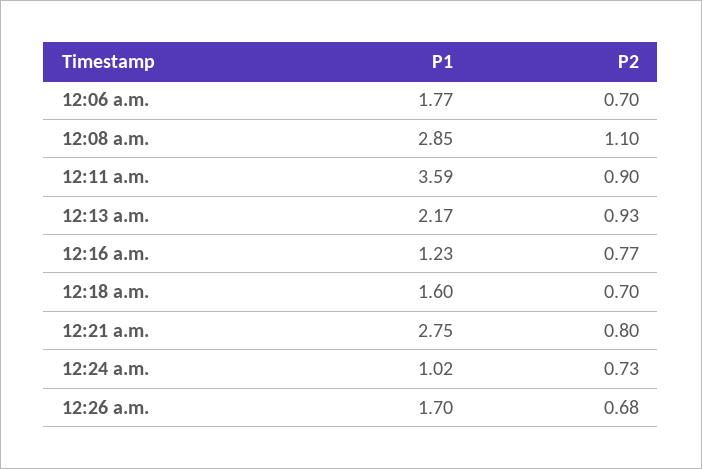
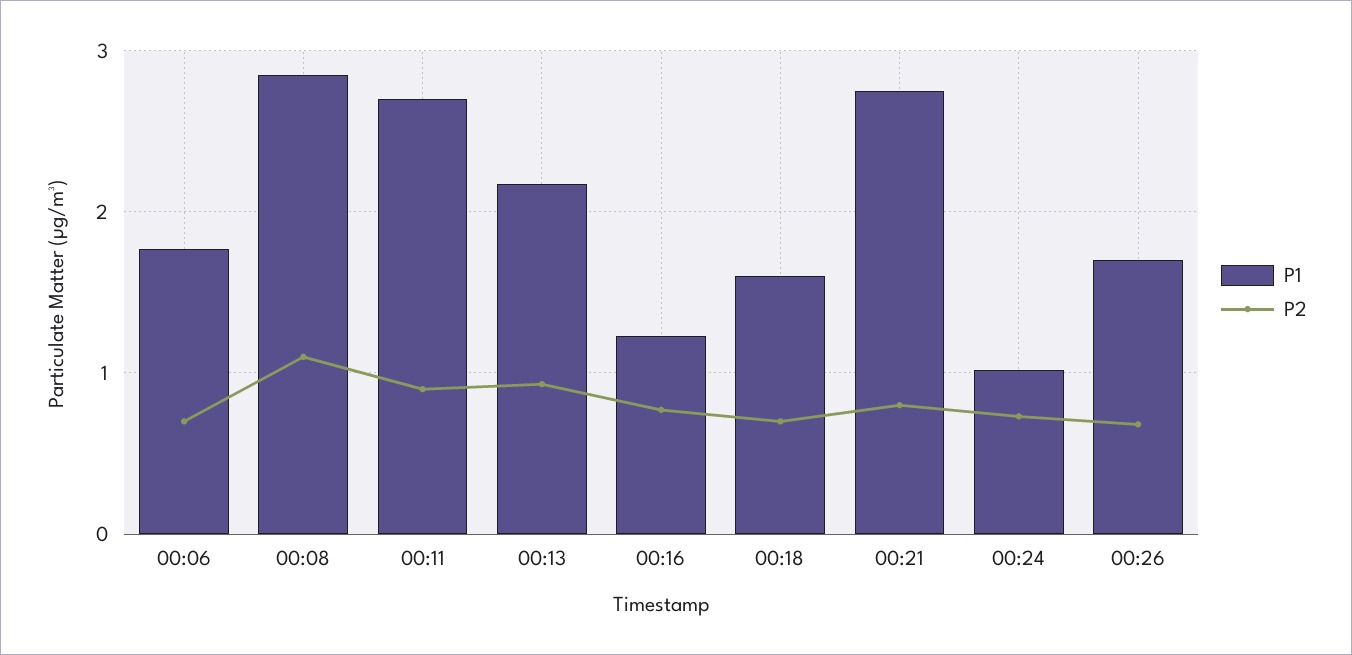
P1, 12:11 a.m.: 3.59 -> 2.7

